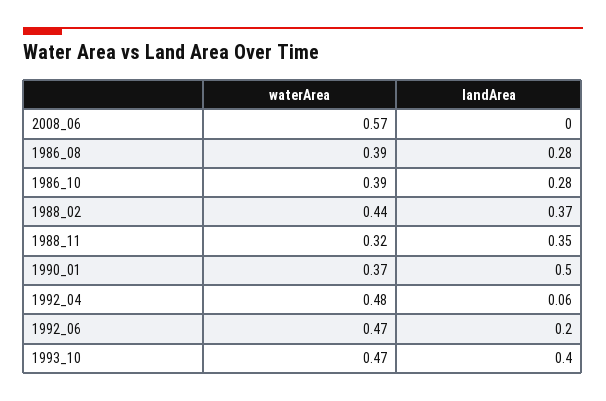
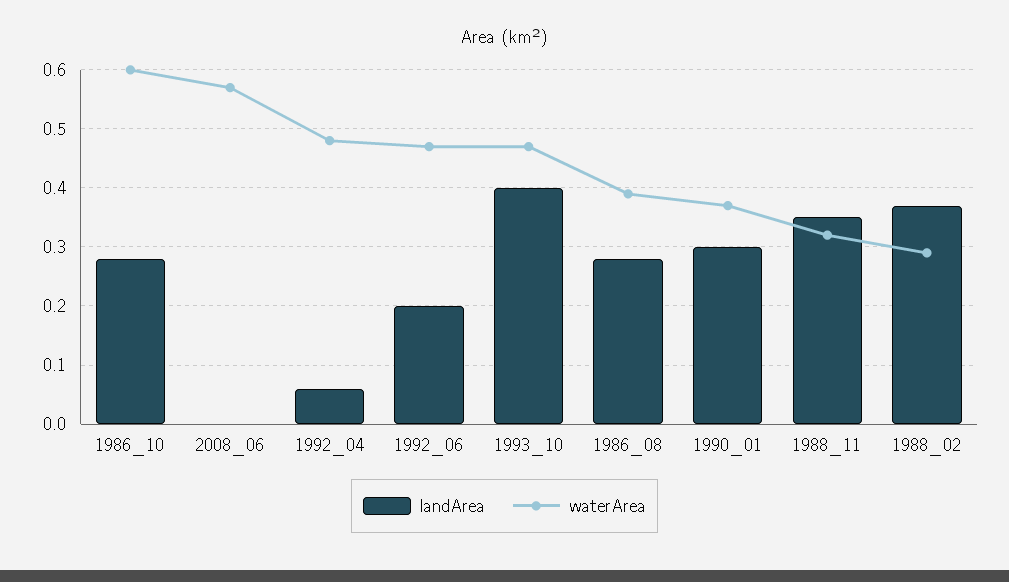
waterArea, 1986_10: 0.39 -> 0.6
waterArea, 1988_02: 0.44 -> 0.3
landArea, 1990_01: 0.5 -> 0.3

